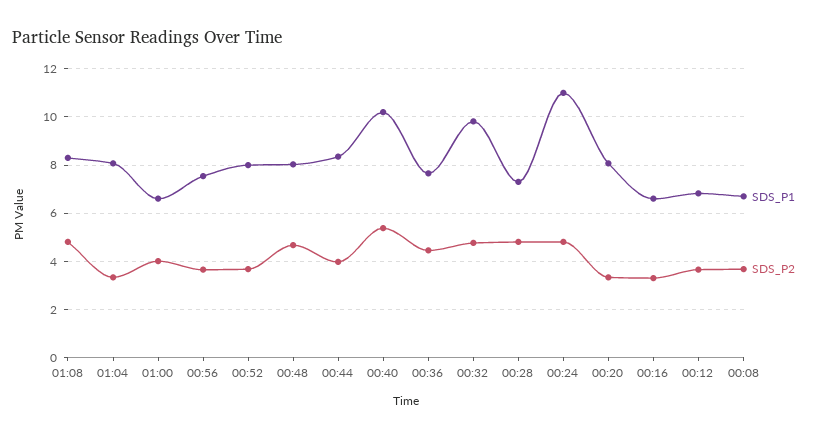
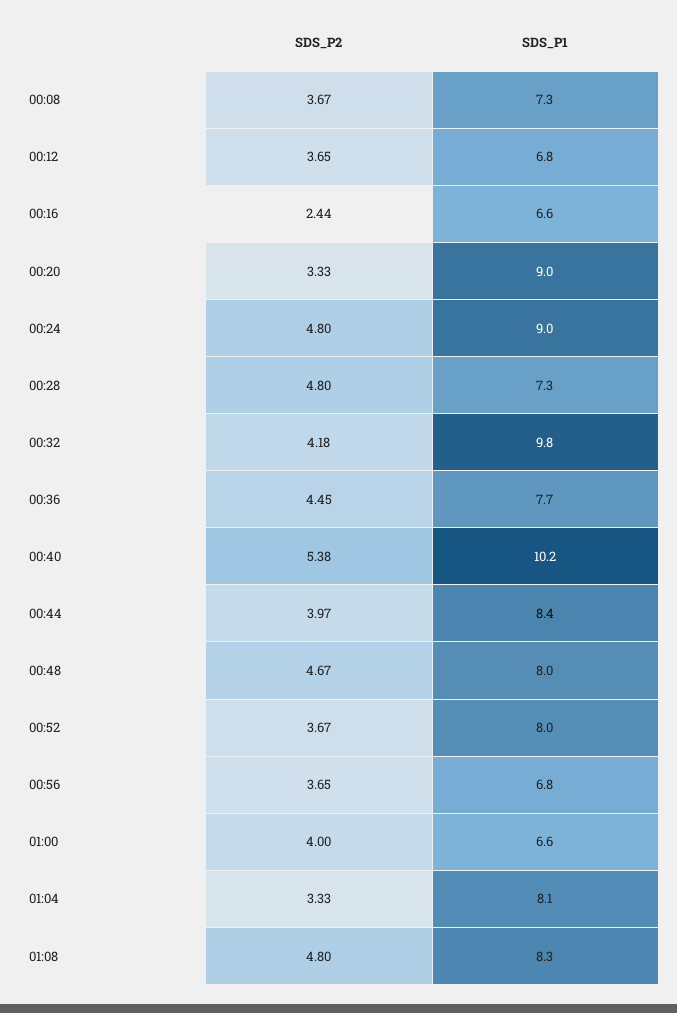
SDS_P1, 00:56: 7.5 -> 6.8
SDS_P2, 00:32: 4.75 -> 4.18
SDS_P1, 00:24: 11 -> 9
SDS_P1, 00:20: 8 -> 9
SDS_P2, 00:16: 3.25 -> 2.44
SDS_P1, 00:08: 6.75 -> 7.3

